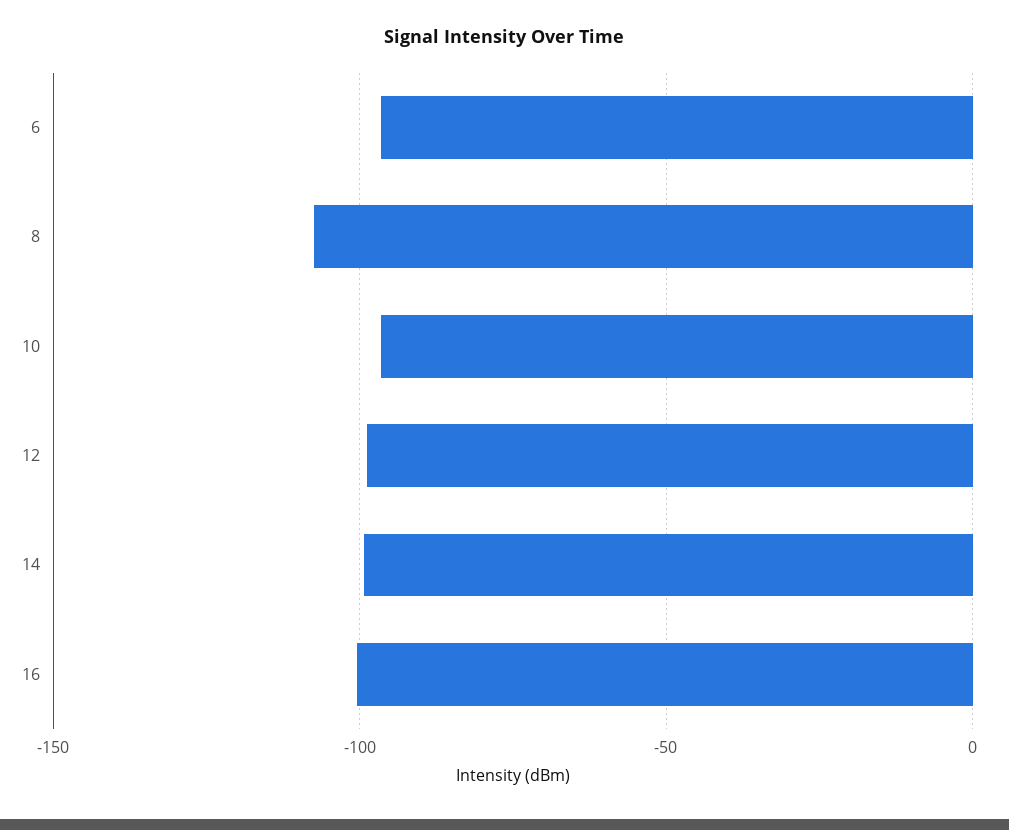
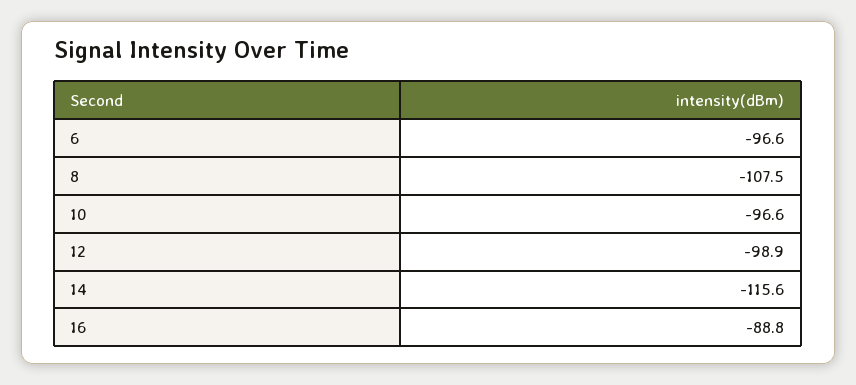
14: -100 -> -115.6
16: -100 -> -88.8

